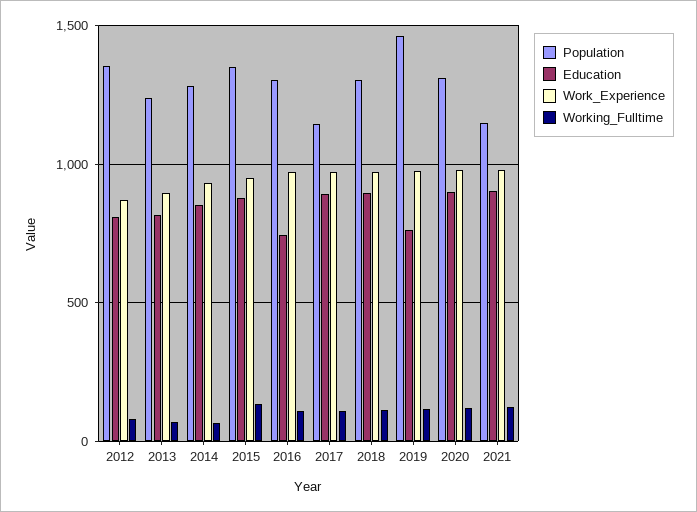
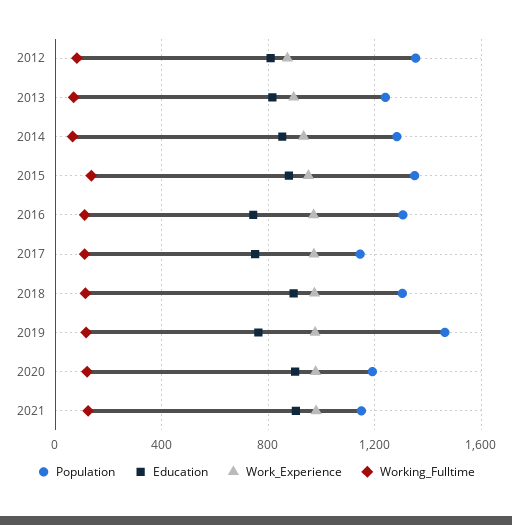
Education, 2017: 900 -> 750
Population, 2020: 1300 -> 1200

